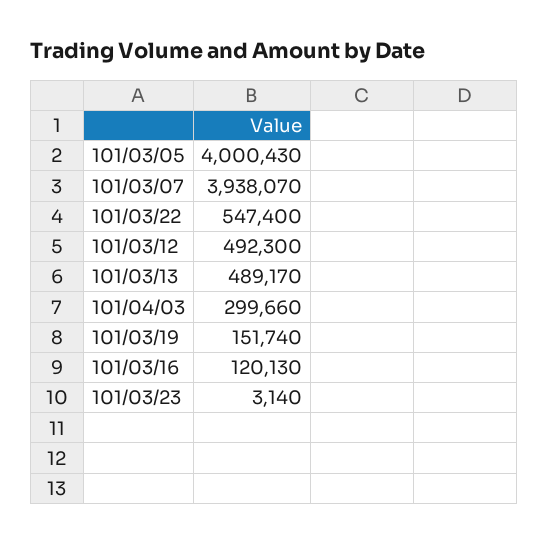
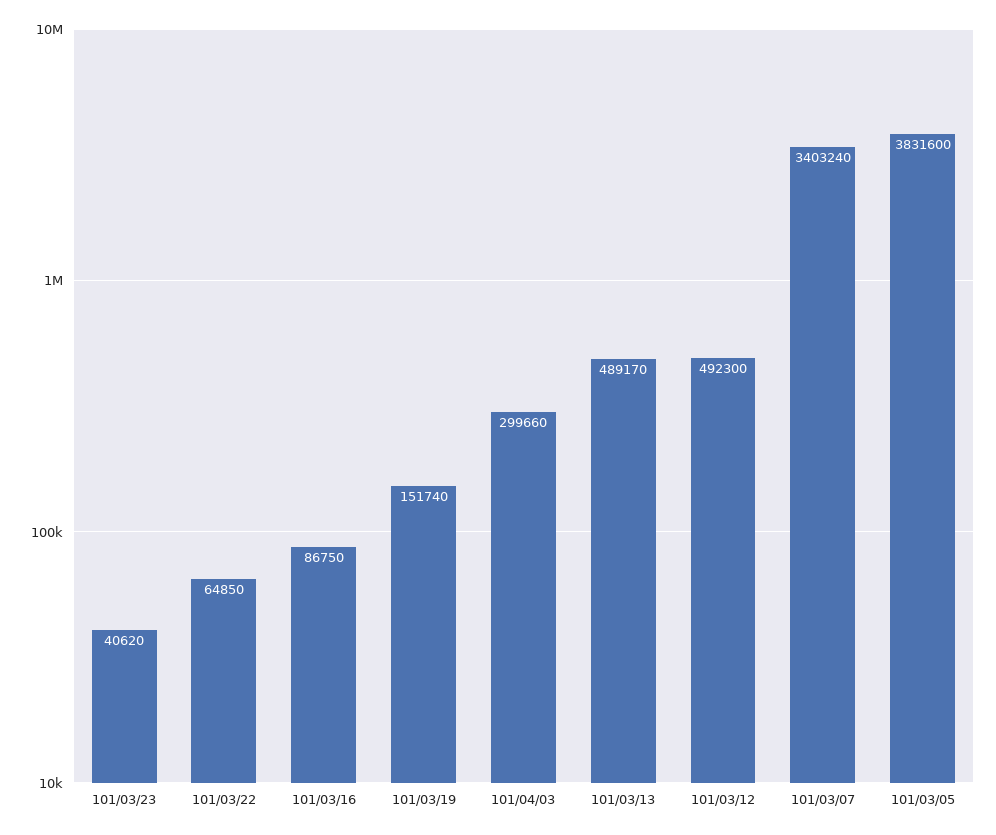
101/03/05: 4000430 -> 3831600
101/03/07: 3938070 -> 3403240
101/03/22: 547400 -> 64850
101/03/16: 120130 -> 86750
101/03/23: 3140 -> 40620

